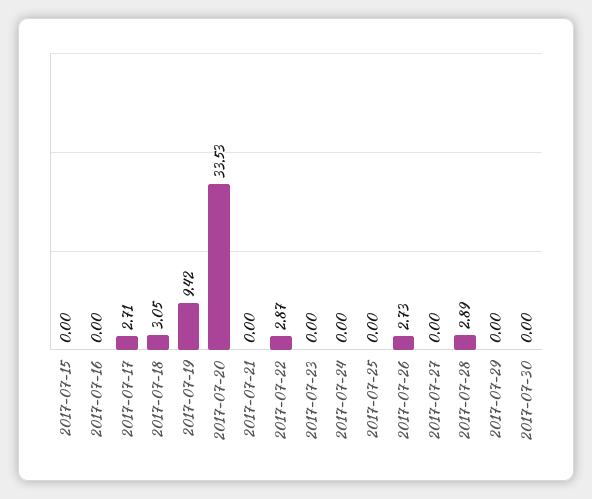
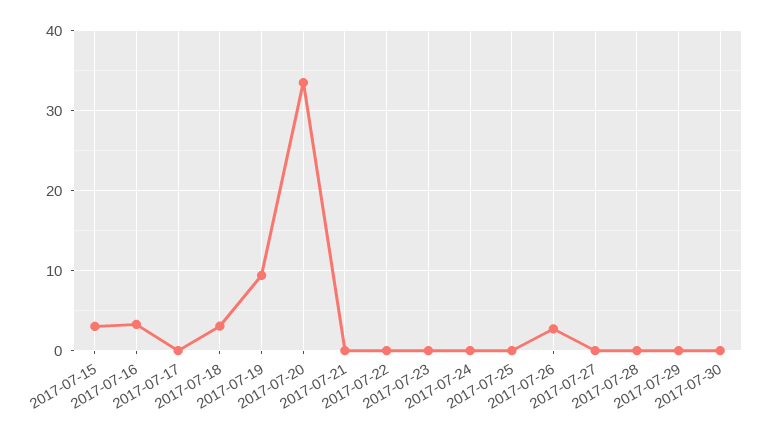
2017-07-15: 0 -> 3
2017-07-16: 0 -> 3
2017-07-17: 2.71 -> 0
2017-07-22: 2.87 -> 0
2017-07-28: 2.89 -> 0

